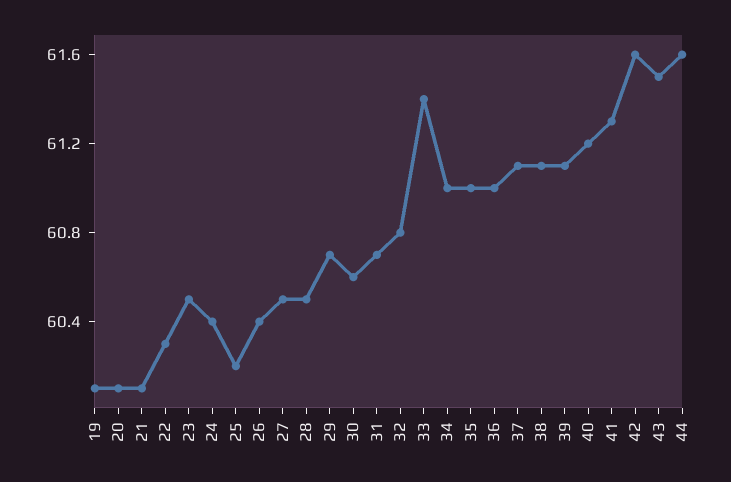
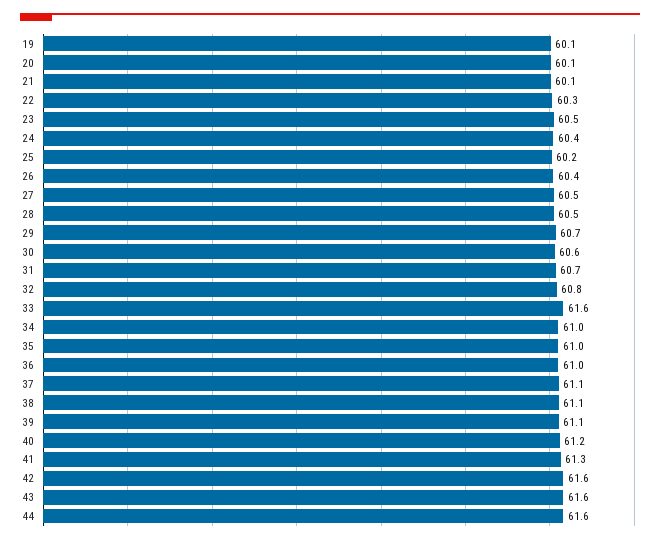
33: 61.4 -> 61.6
43: 61.5 -> 61.6

